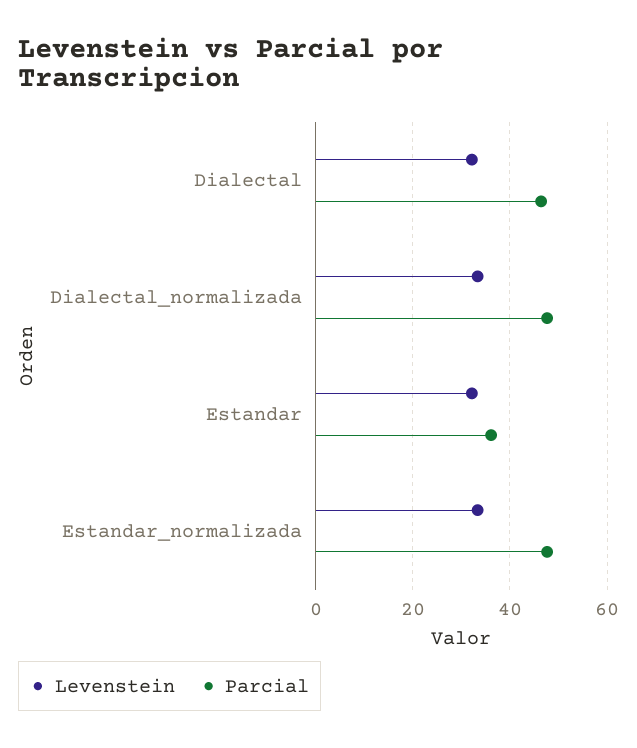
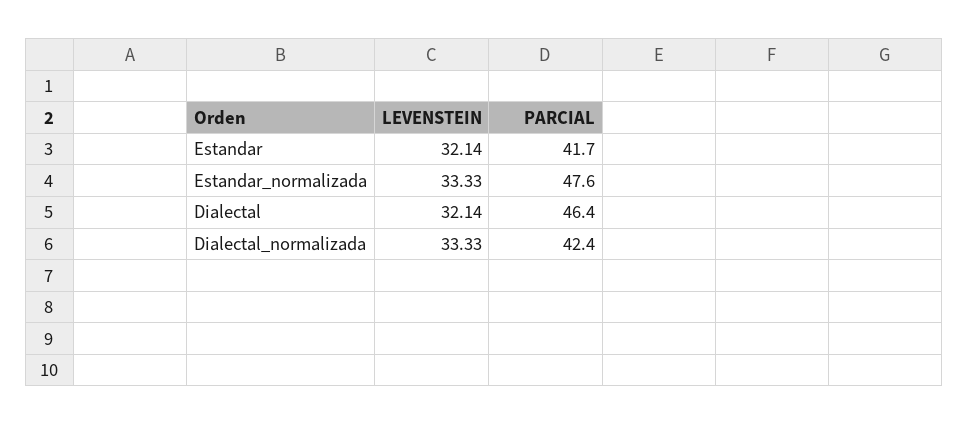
Parcial, Dialectal_normalizada: 48 -> 42.4
Parcial, Estandar: 36 -> 41.7

